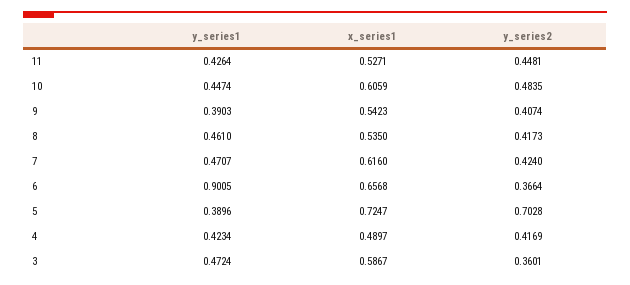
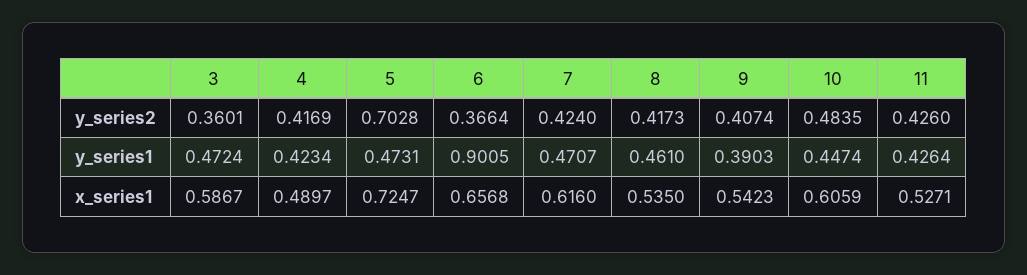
y_series2, 11: 0.4481 -> 0.426
y_series1, 5: 0.3896 -> 0.4731

